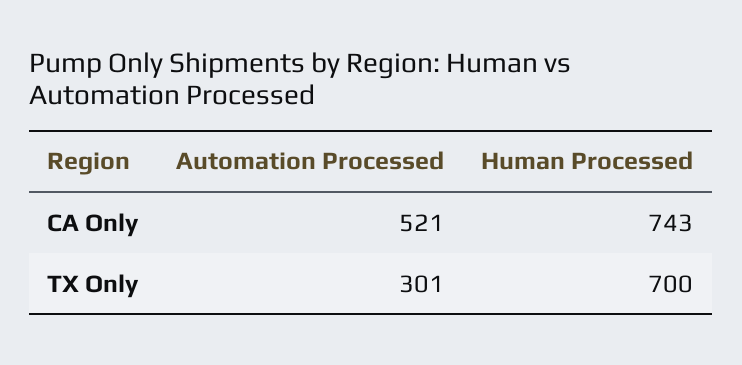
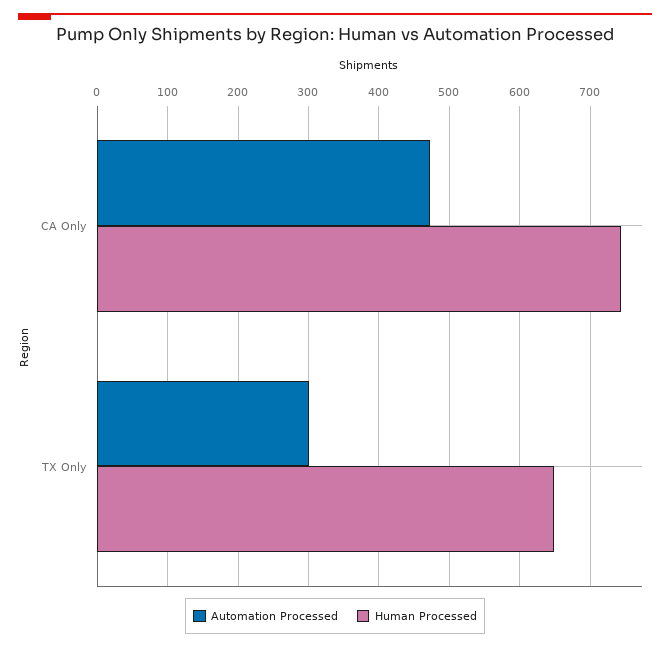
Automation Processed, CA Only: 521 -> 470
Human Processed, TX Only: 700 -> 650

